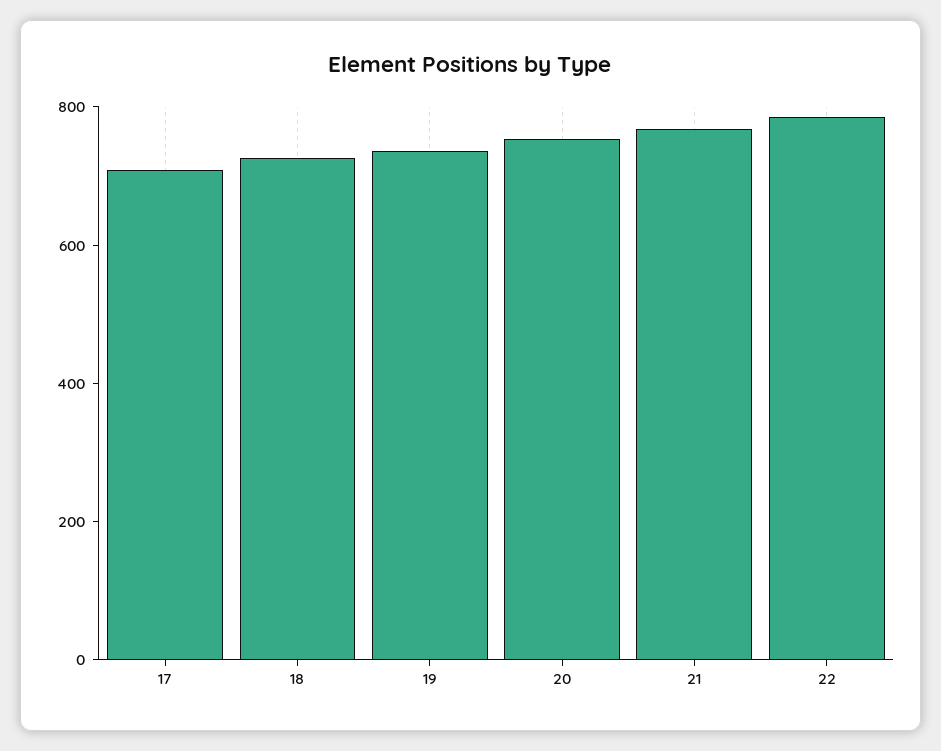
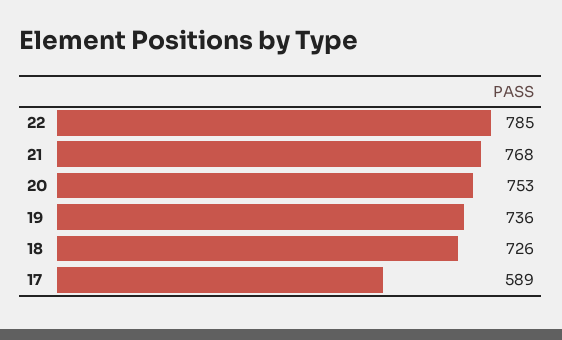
17: 700 -> 589

